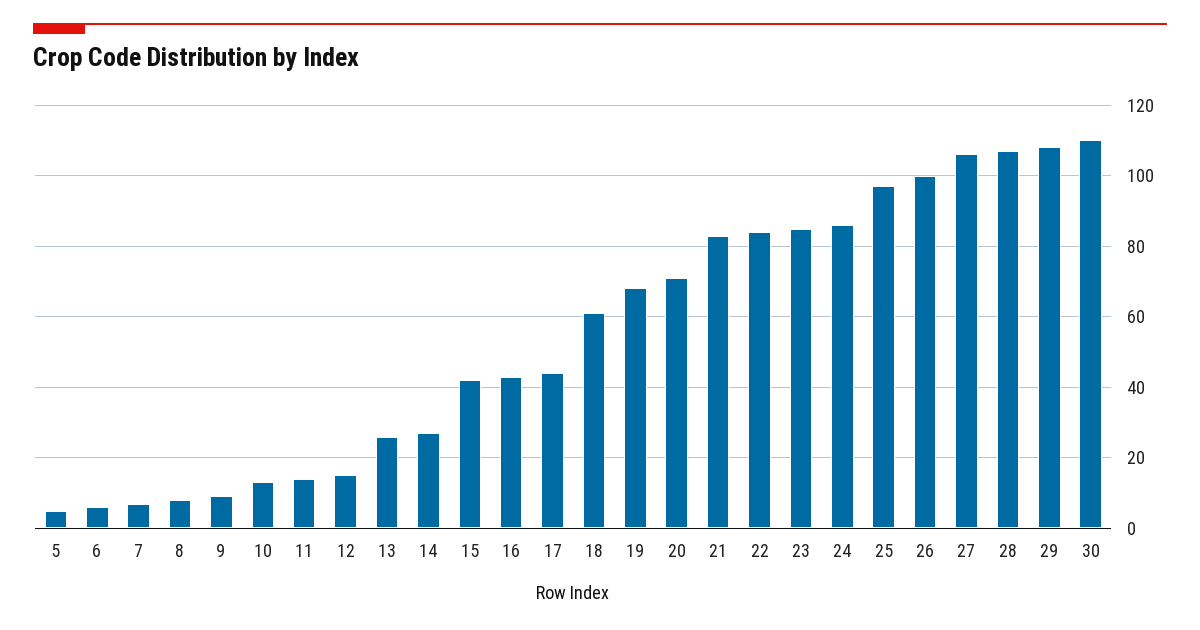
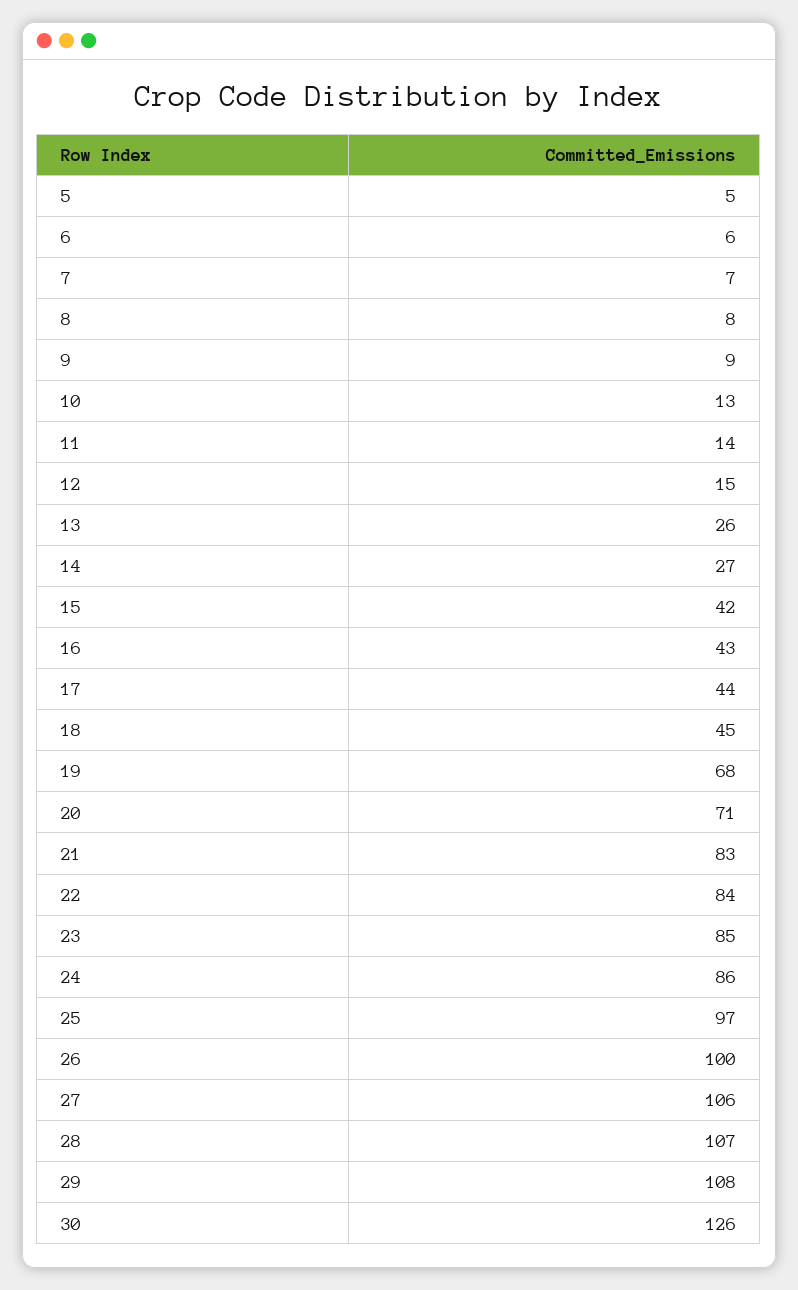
18: 60 -> 45
30: 110 -> 126

